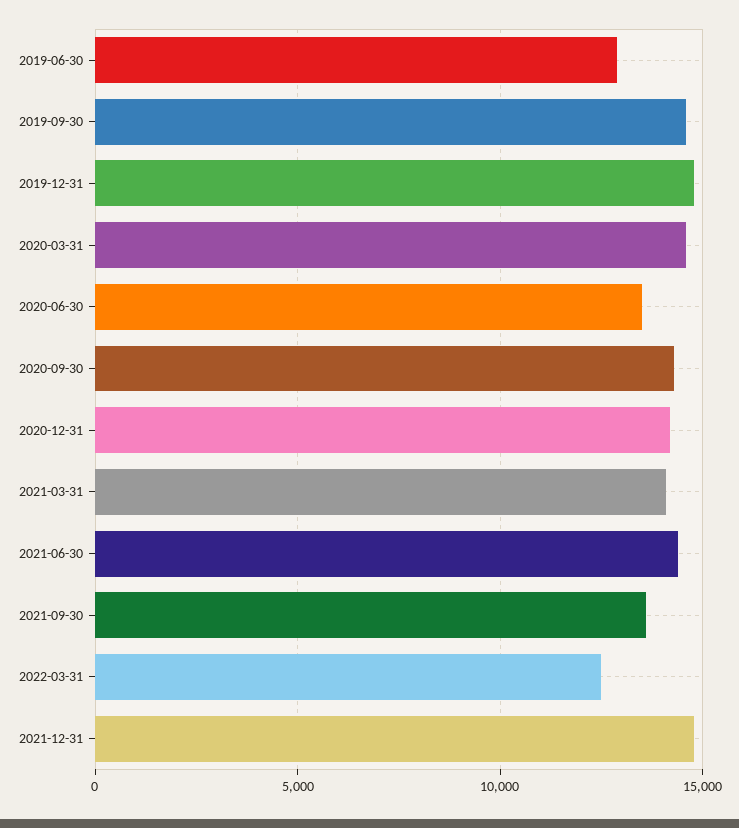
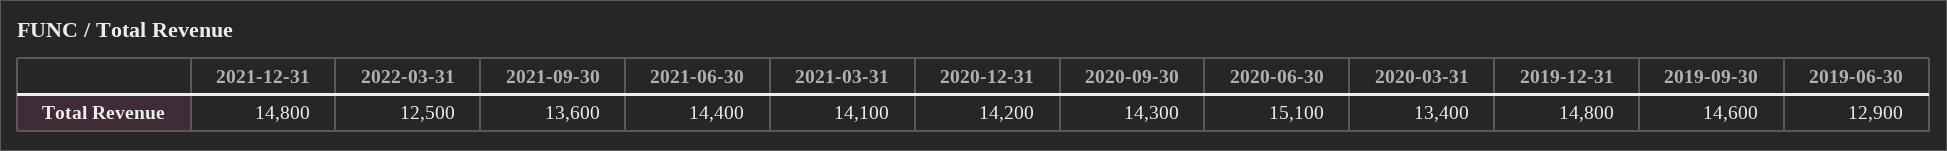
2020-03-31: 14500 -> 13400
2020-06-30: 13500 -> 15100

